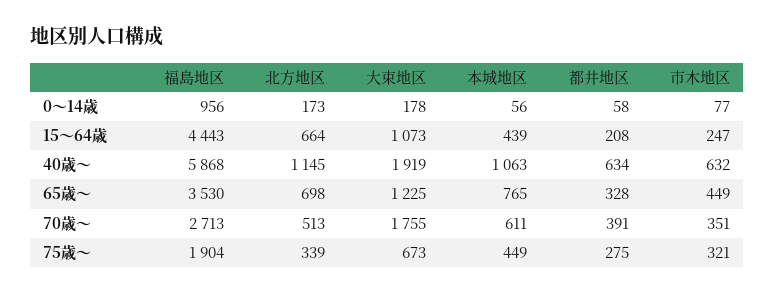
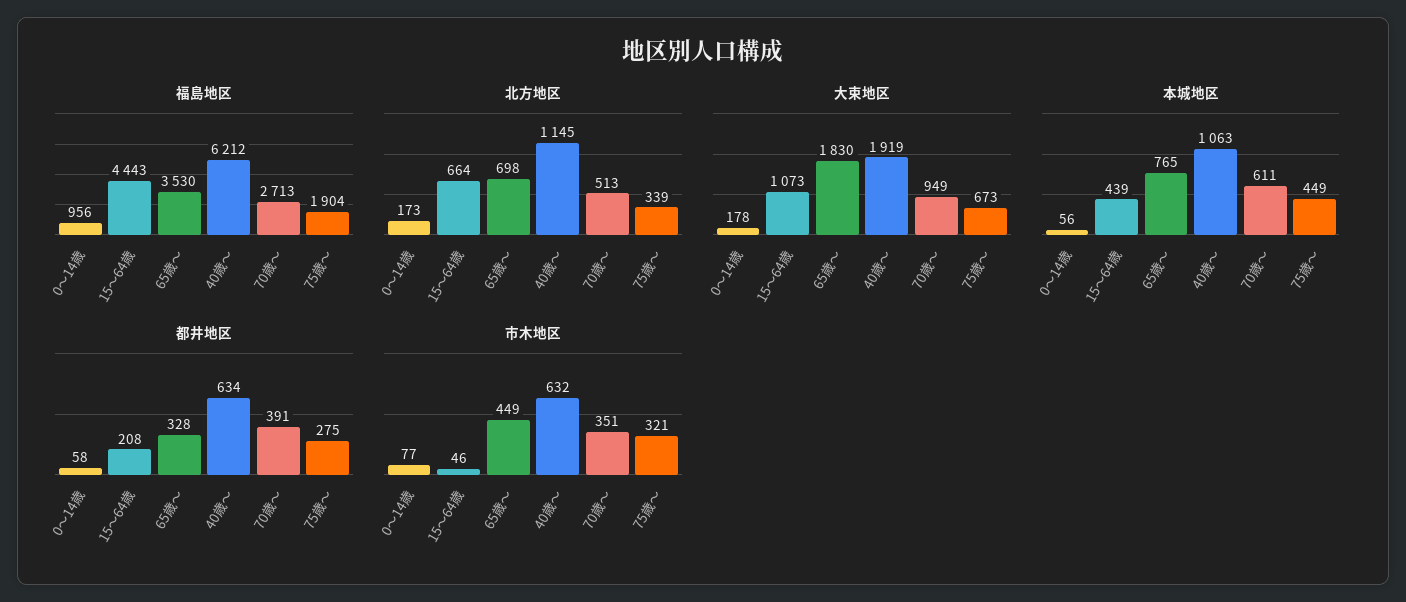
市木地区, 15～64歳: 247 -> 46
福島地区, 40歳～: 5868 -> 6212
大束地区, 65歳～: 1225 -> 1830
大束地区, 70歳～: 1755 -> 949

